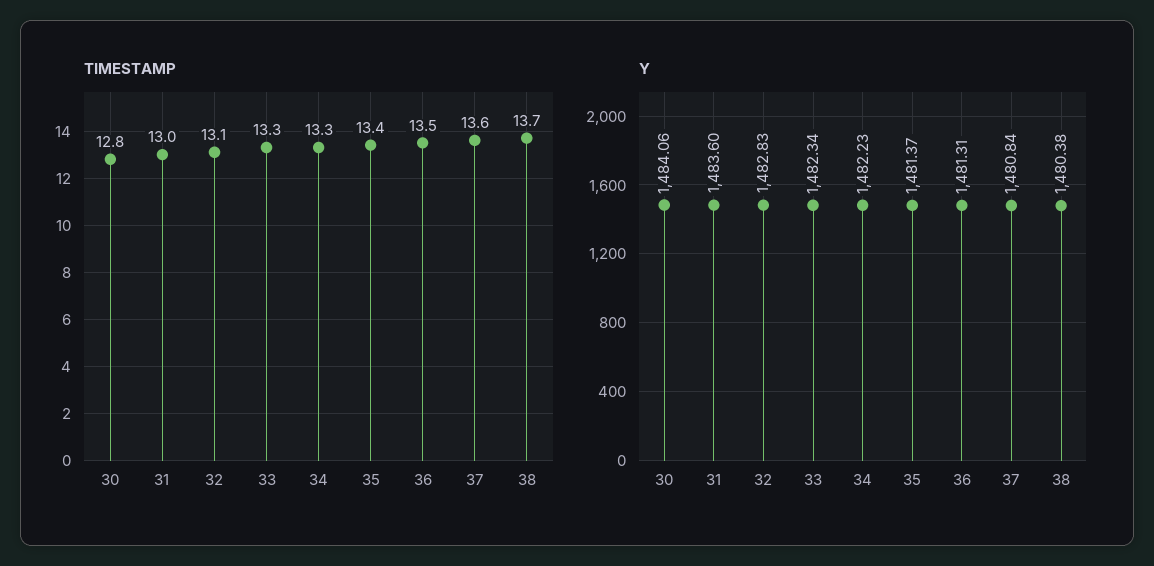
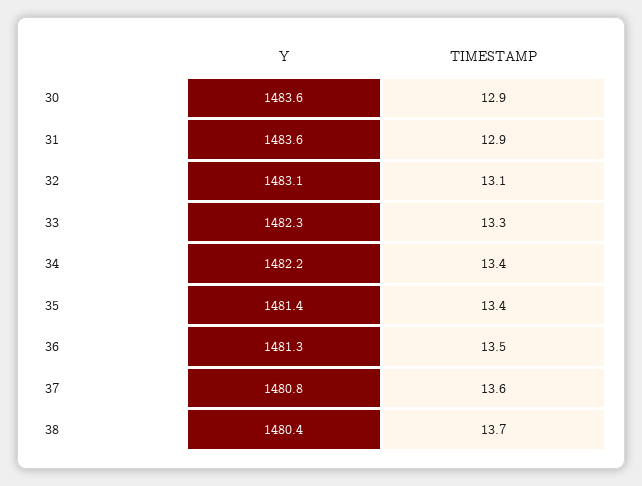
TIMESTAMP, 30: 12.8 -> 12.9
TIMESTAMP, 31: 13 -> 12.9
TIMESTAMP, 34: 13.3 -> 13.4
Y, 30: 1484.06 -> 1483.6
Y, 32: 1482.83 -> 1483.1

